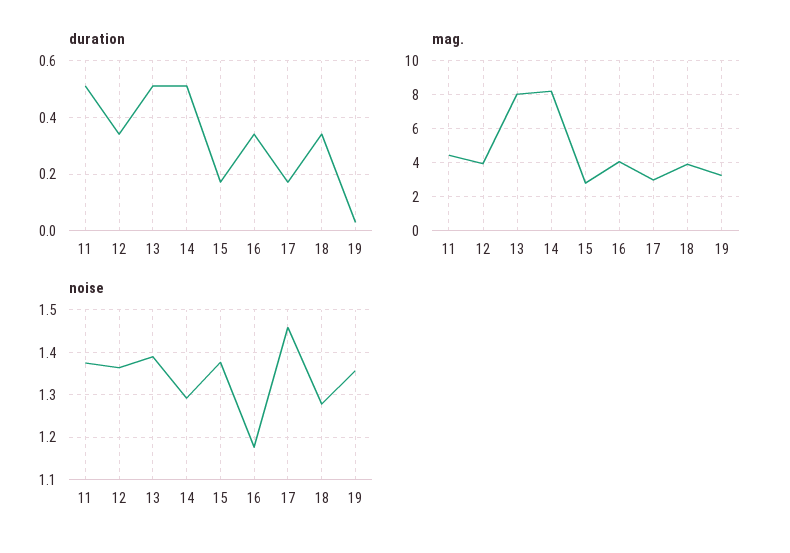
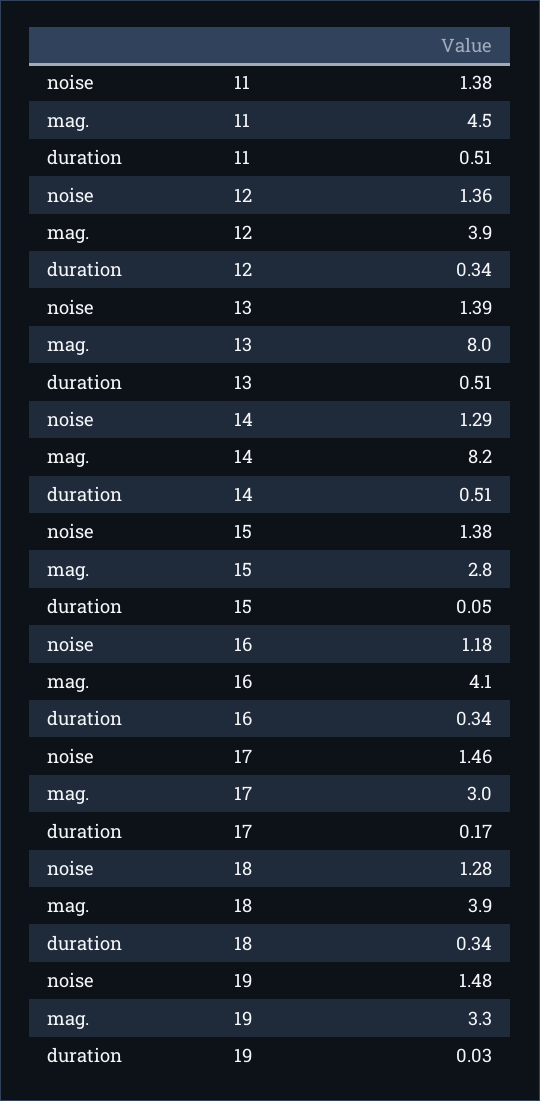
duration, 15: 0.175 -> 0.05
noise, 19: 1.36 -> 1.48

